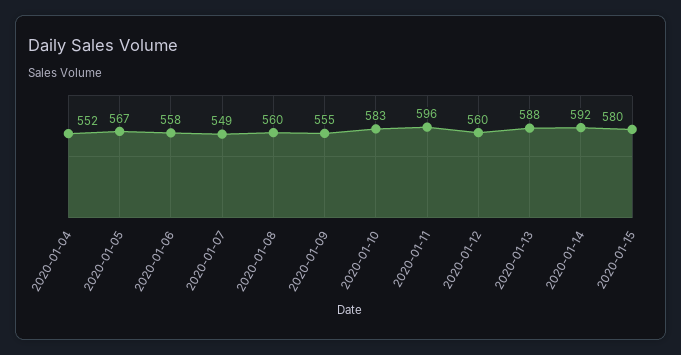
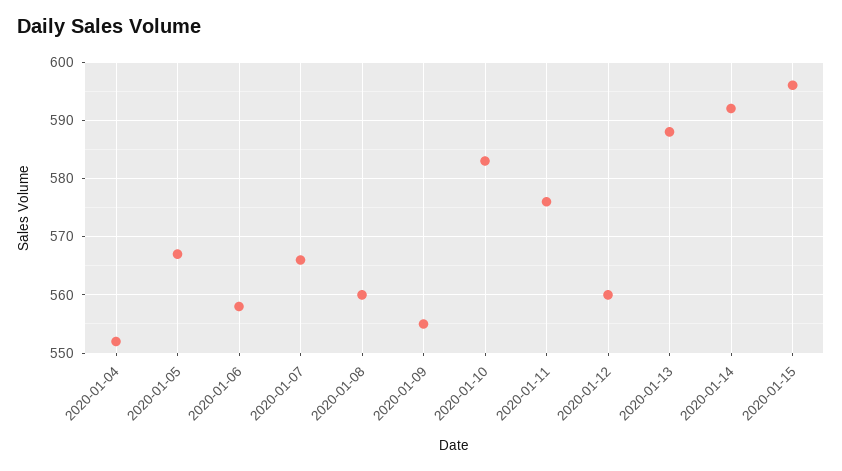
2020-01-07: 549 -> 565
2020-01-11: 596 -> 575
2020-01-15: 580 -> 595

